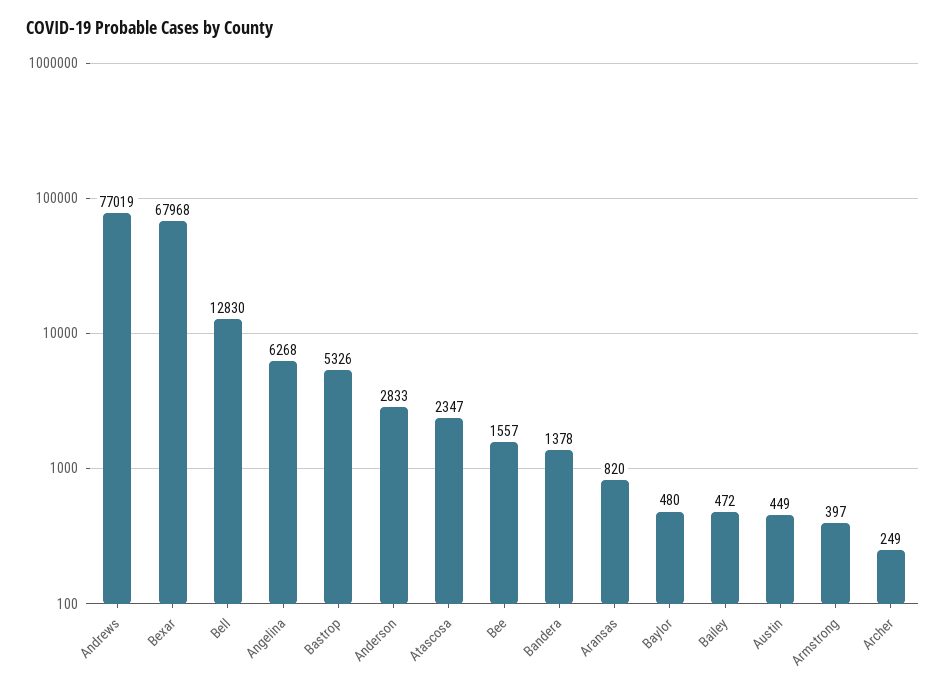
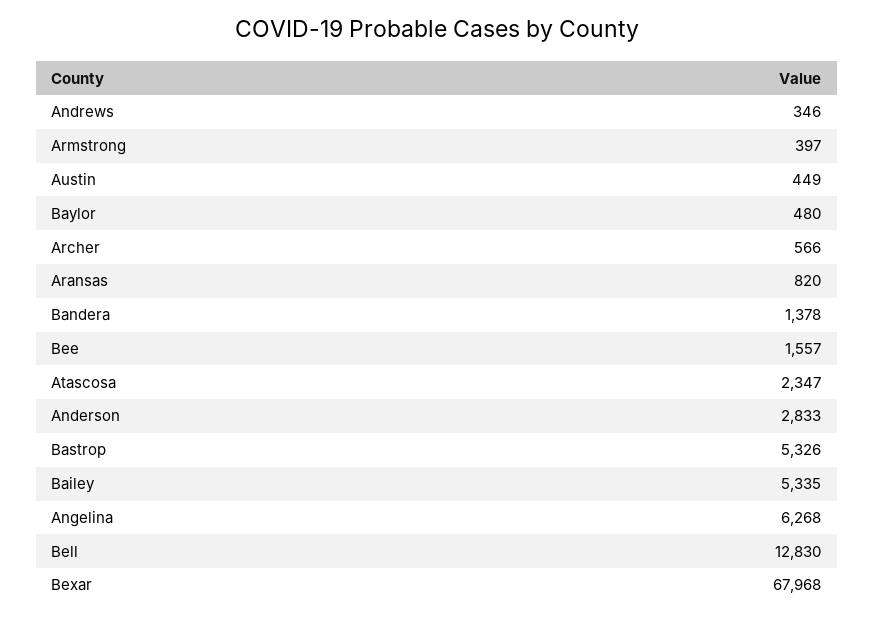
Andrews: 77019 -> 346
Bailey: 472 -> 5335
Archer: 249 -> 566

